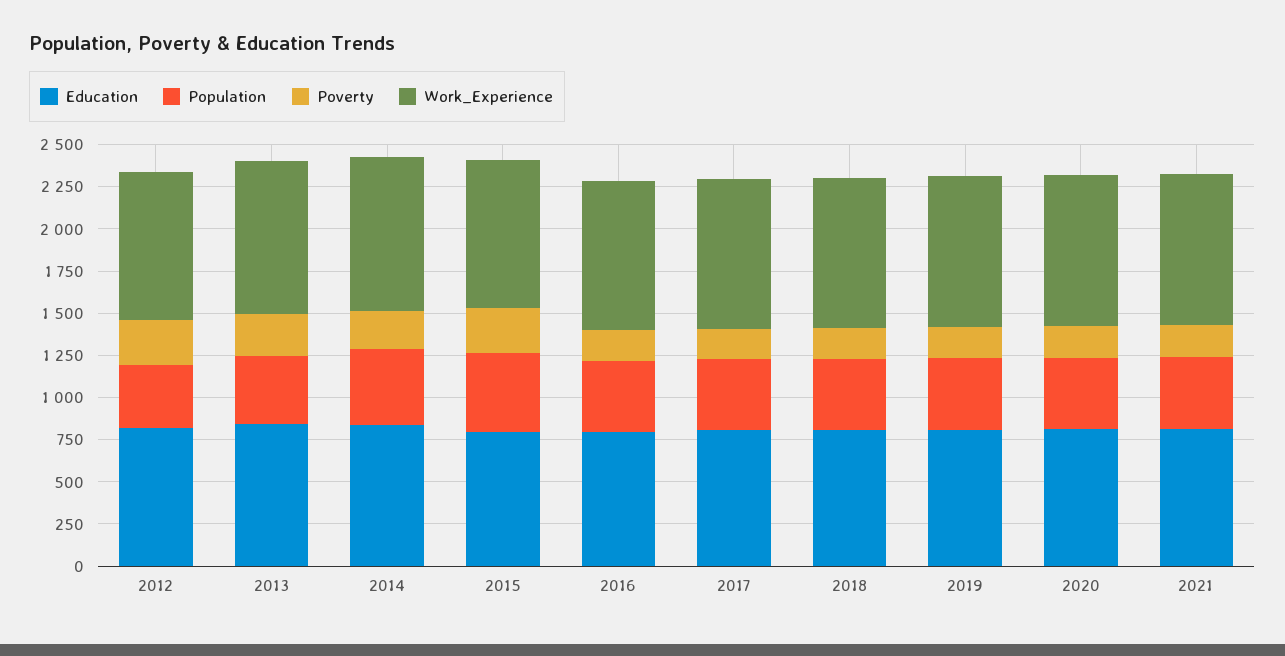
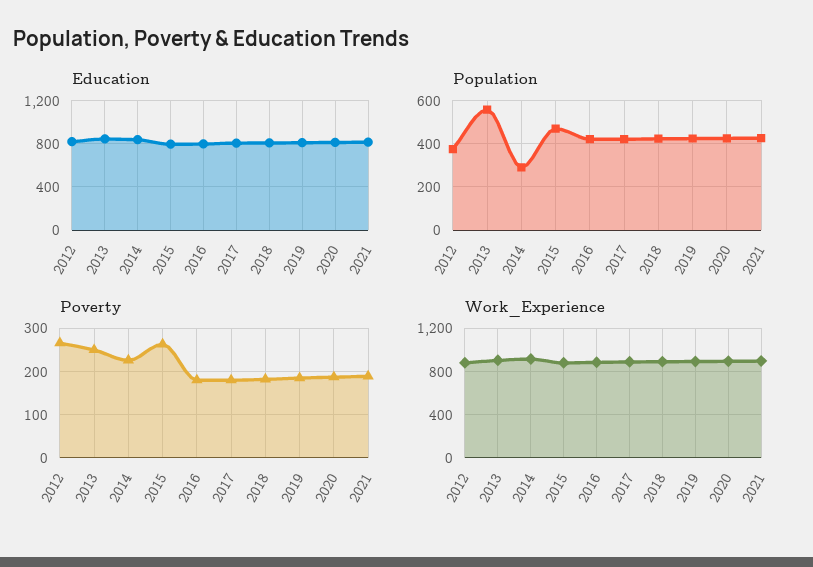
Population, 2013: 400 -> 550
Population, 2014: 450 -> 300

